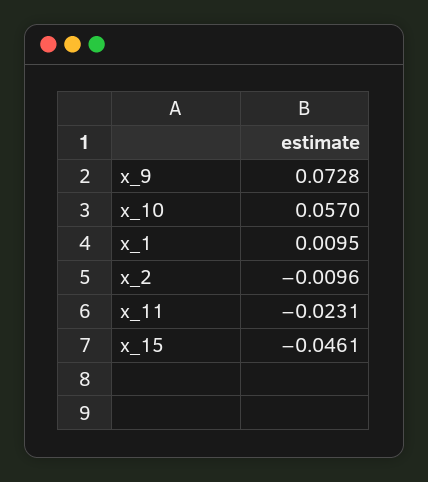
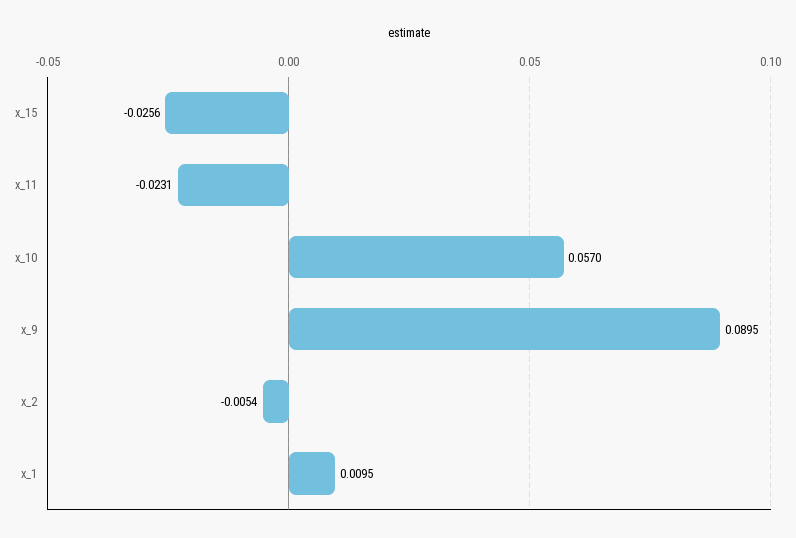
x_9: 0.0728 -> 0.0895
x_2: -0.0096 -> -0.0054
x_15: -0.0461 -> -0.0256

